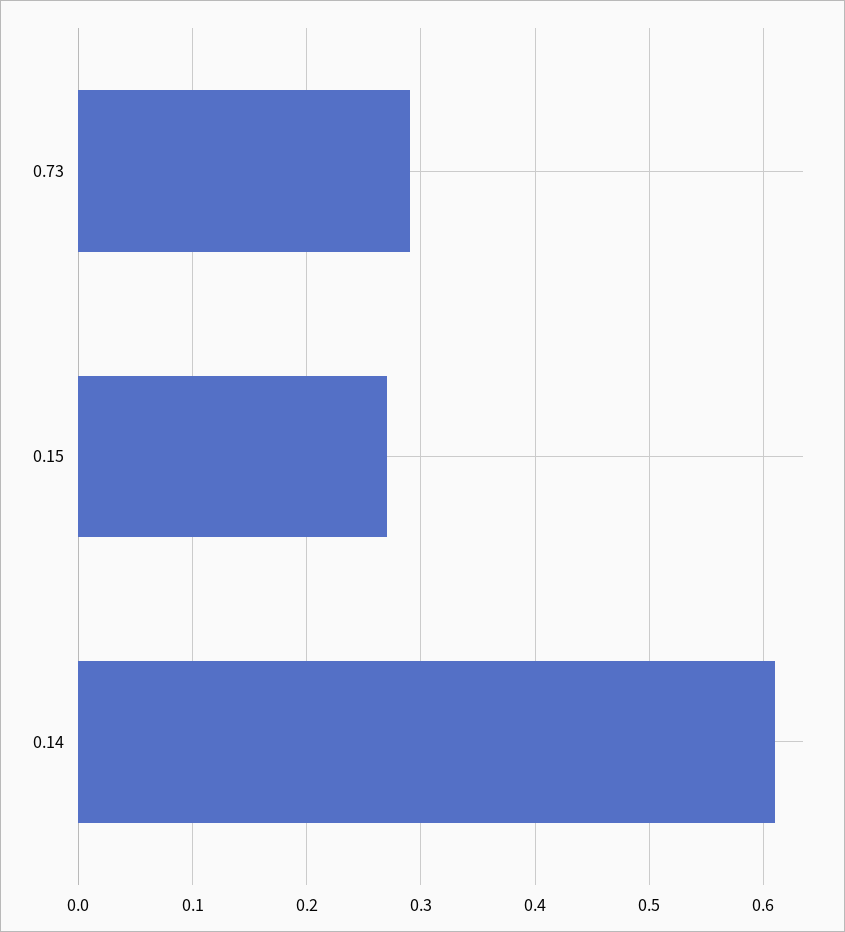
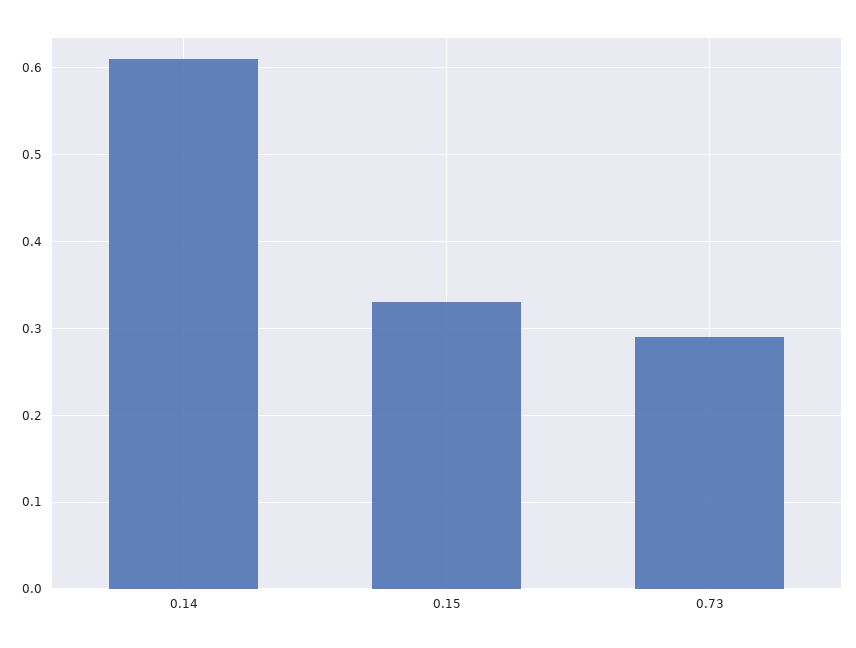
0.15: 0.27 -> 0.33

